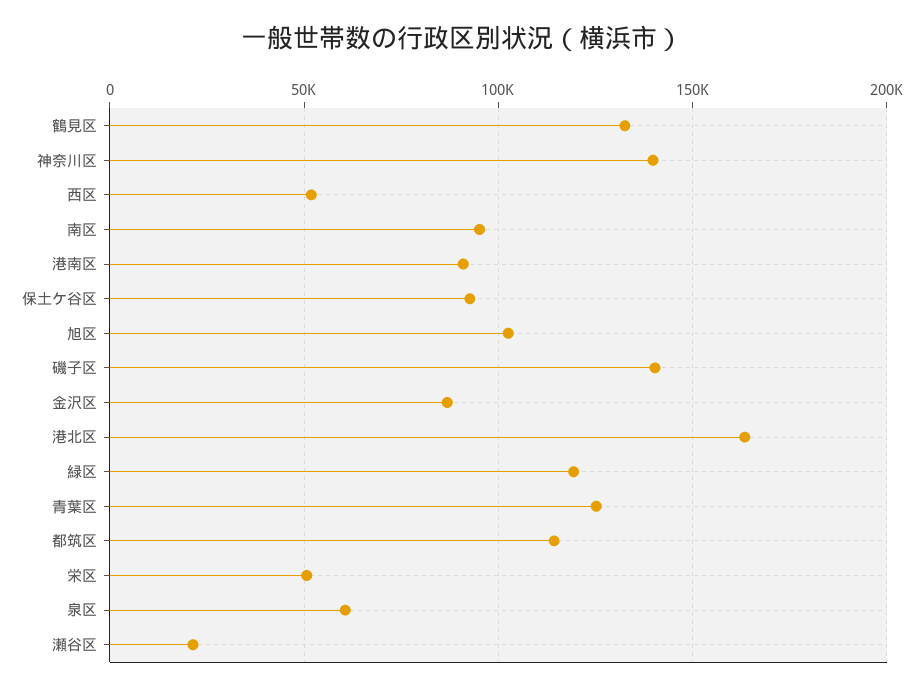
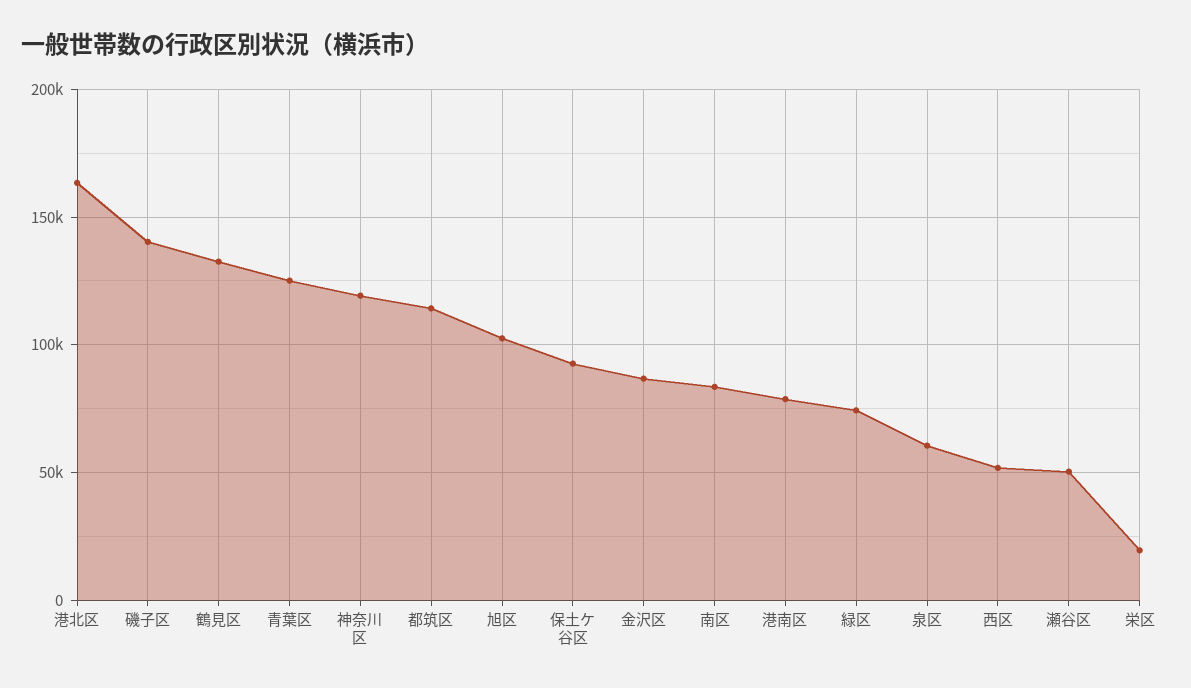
神奈川区: 140000 -> 120000
南区: 95000 -> 85000
港南区: 90000 -> 80000
緑区: 120000 -> 75000
栄区: 50000 -> 20000
瀬谷区: 20000 -> 50000

